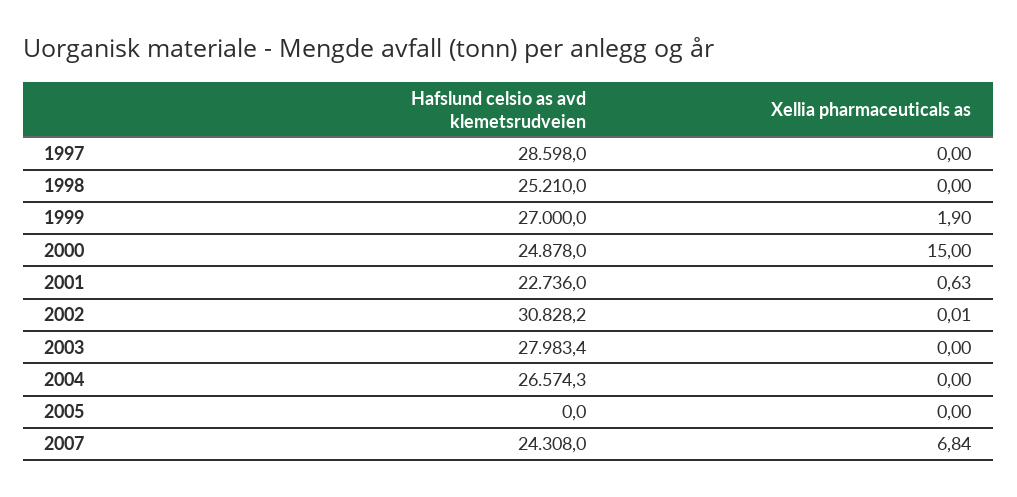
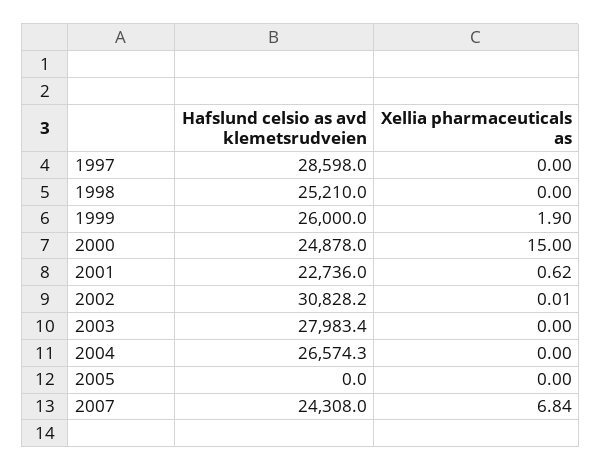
Hafslund celsio as avd klemetsrudveien, 1999: 27000 -> 26000
Xellia pharmaceuticals as, 2001: 0.63 -> 0.62

